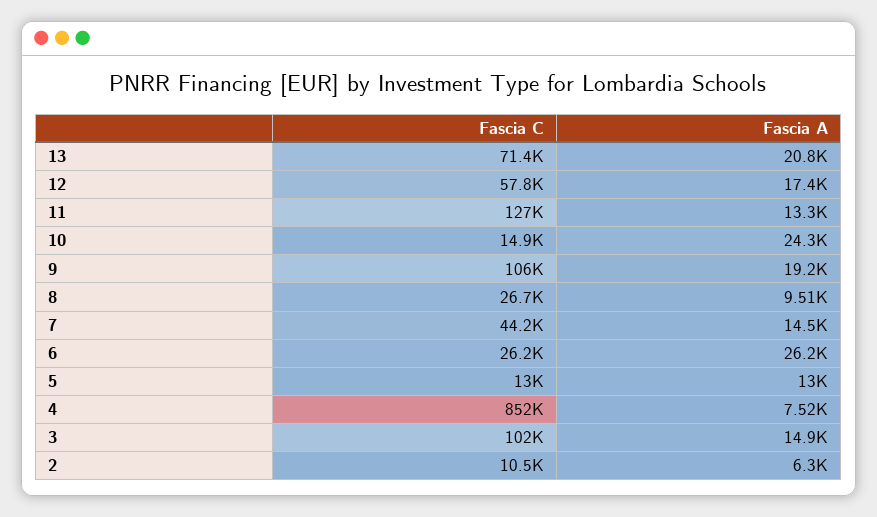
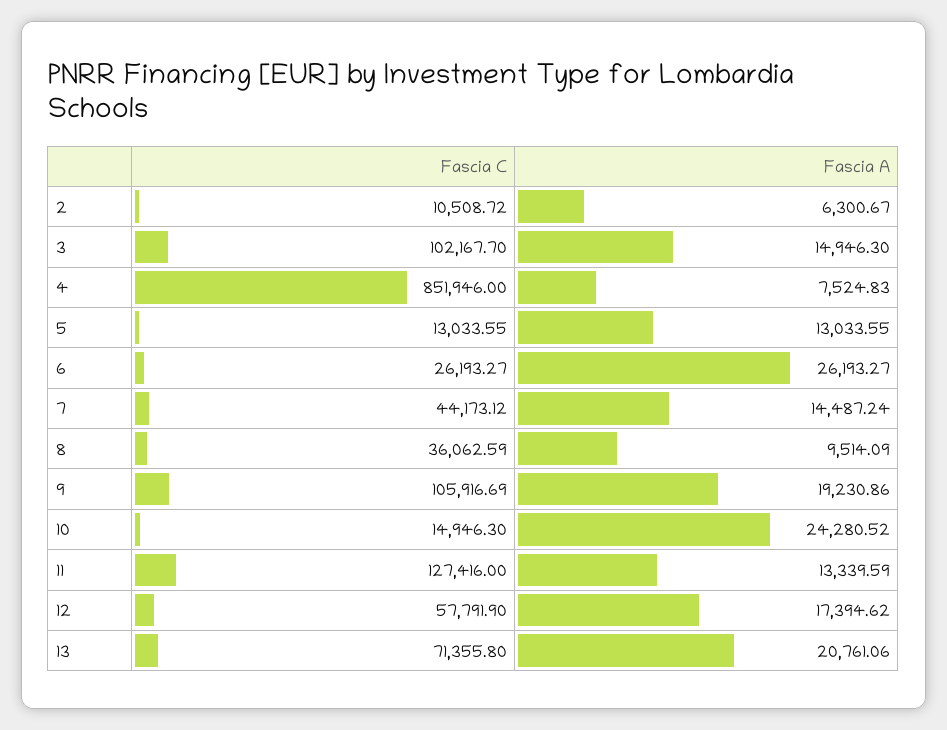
Fascia C, 8: 26700 -> 36062.59

